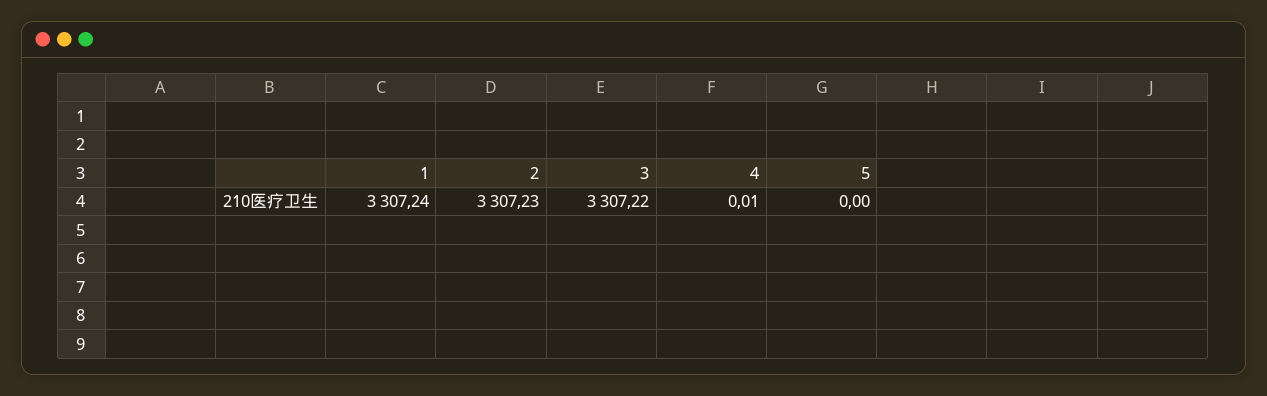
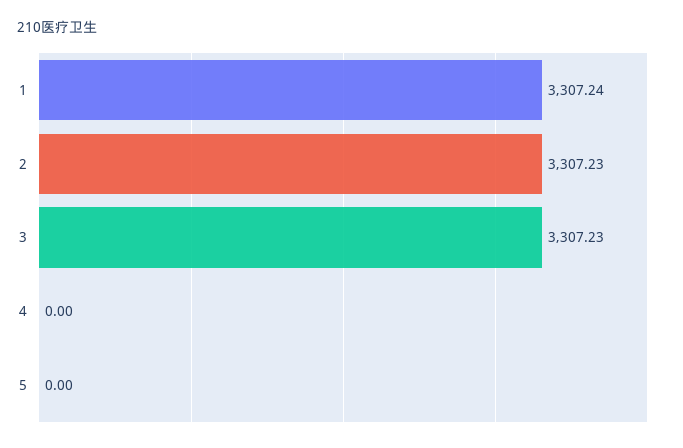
3: 3307.22 -> 3307.23
4: 0.01 -> 0

